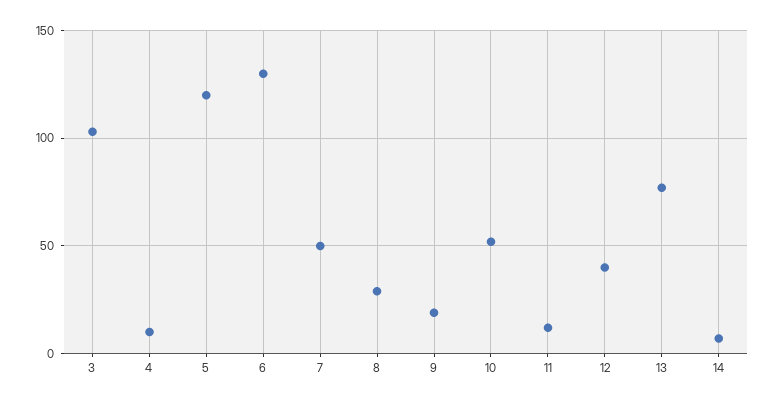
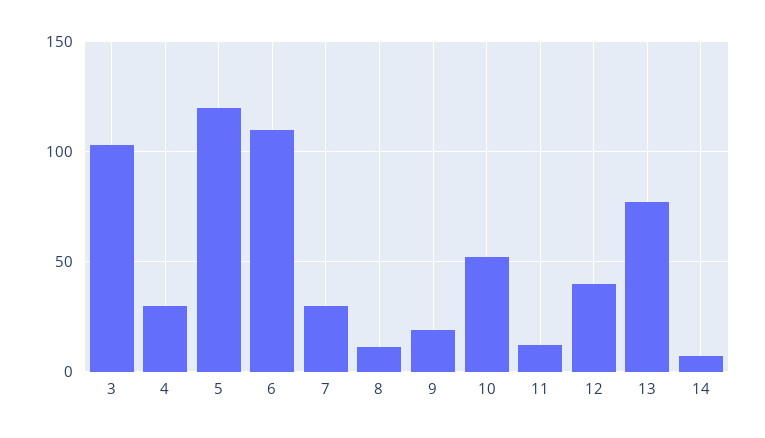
4: 10 -> 30
6: 130 -> 110
7: 50 -> 30
8: 30 -> 10

